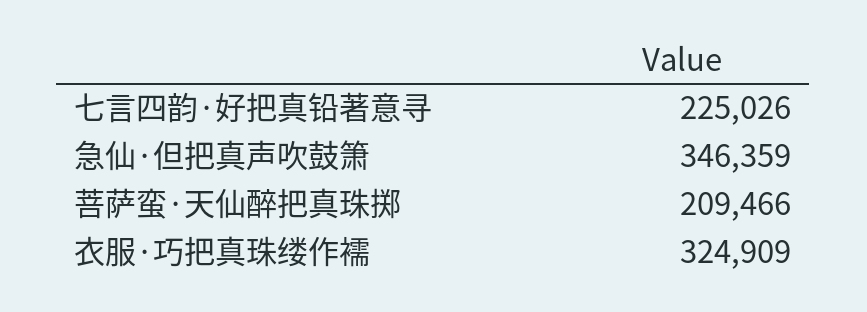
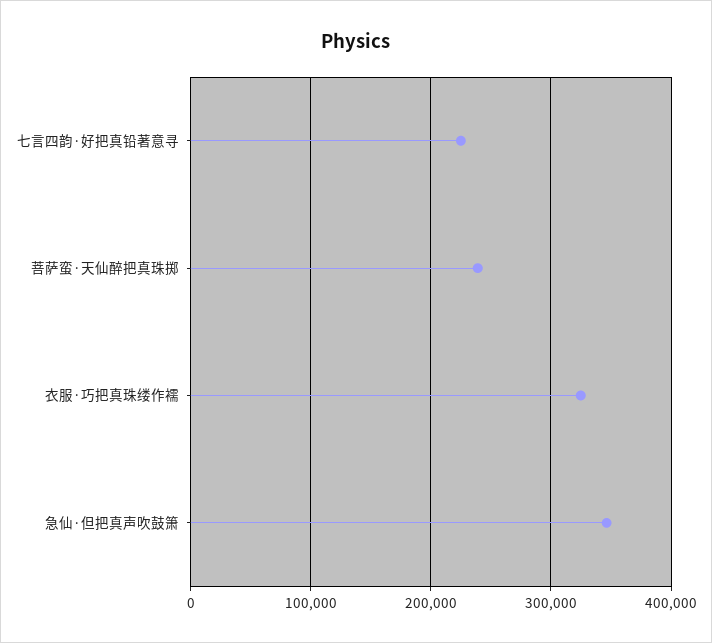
菩萨蛮·天仙醉把真珠掷: 209466 -> 240000

